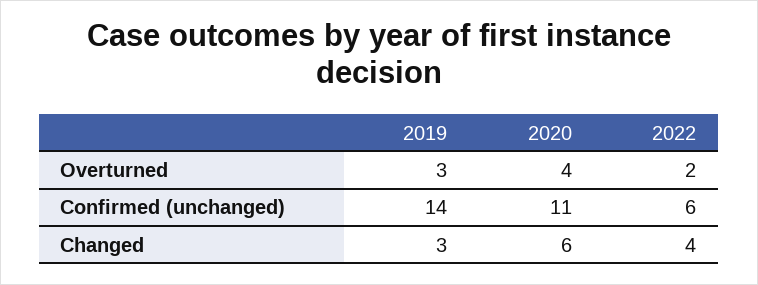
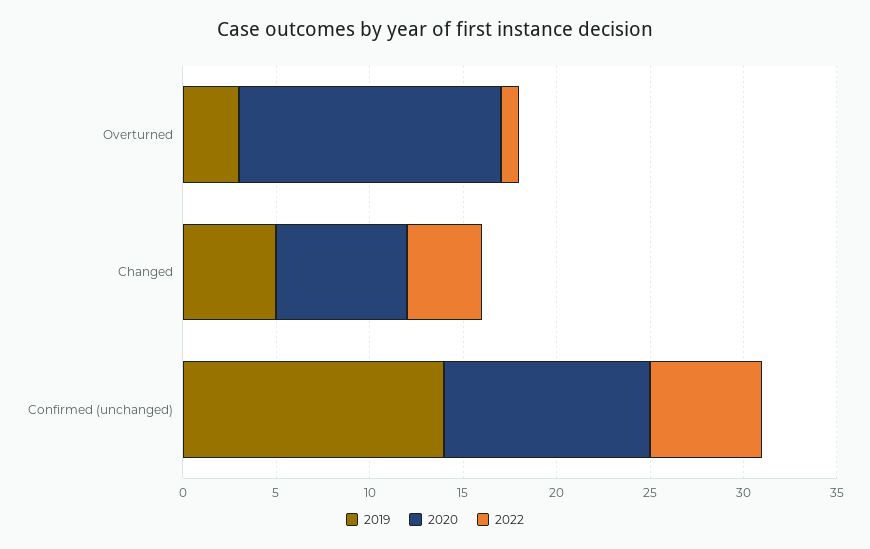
2020, Overturned: 4 -> 14
2022, Overturned: 2 -> 1
2019, Changed: 3 -> 5
2020, Changed: 6 -> 7

